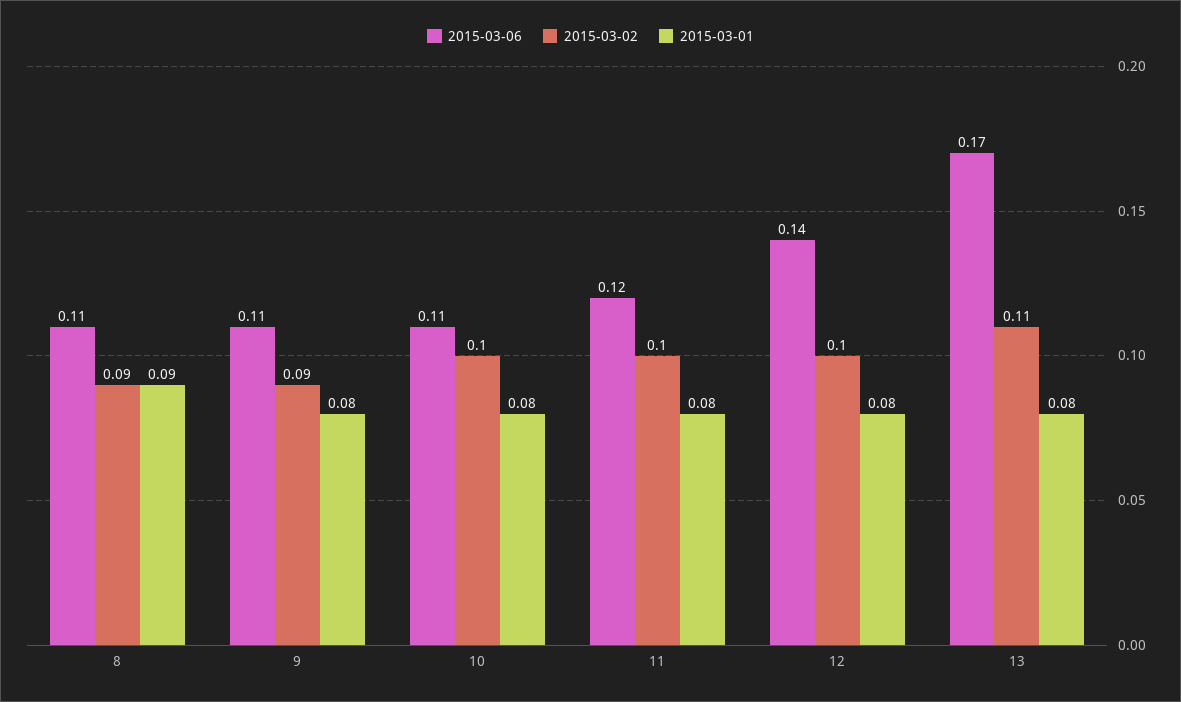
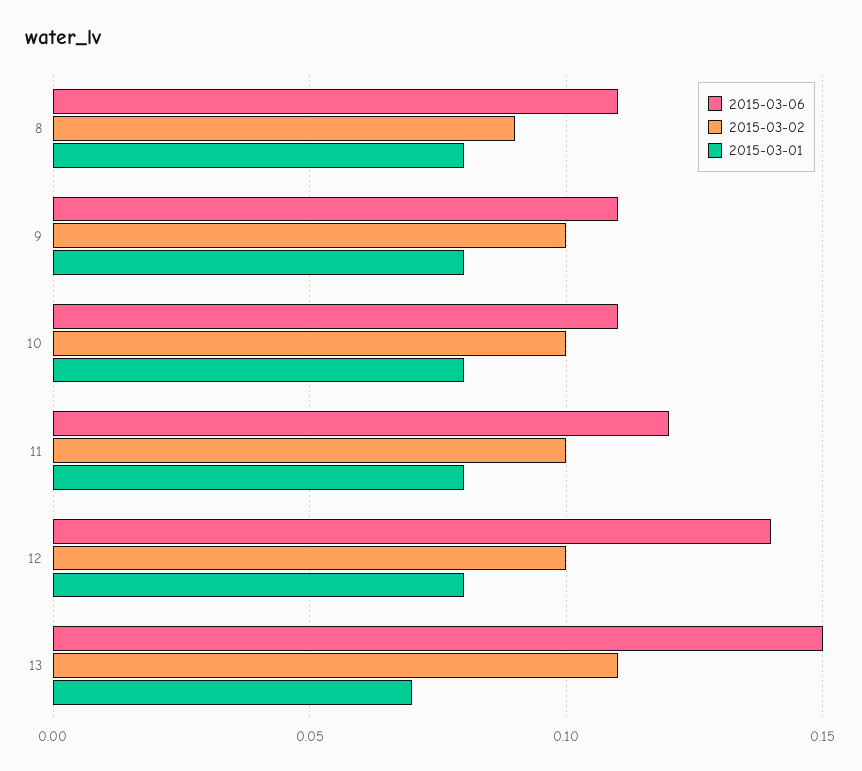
2015-03-01, 8: 0.09 -> 0.08
2015-03-02, 9: 0.09 -> 0.1
2015-03-06, 13: 0.17 -> 0.15
2015-03-01, 13: 0.08 -> 0.07

